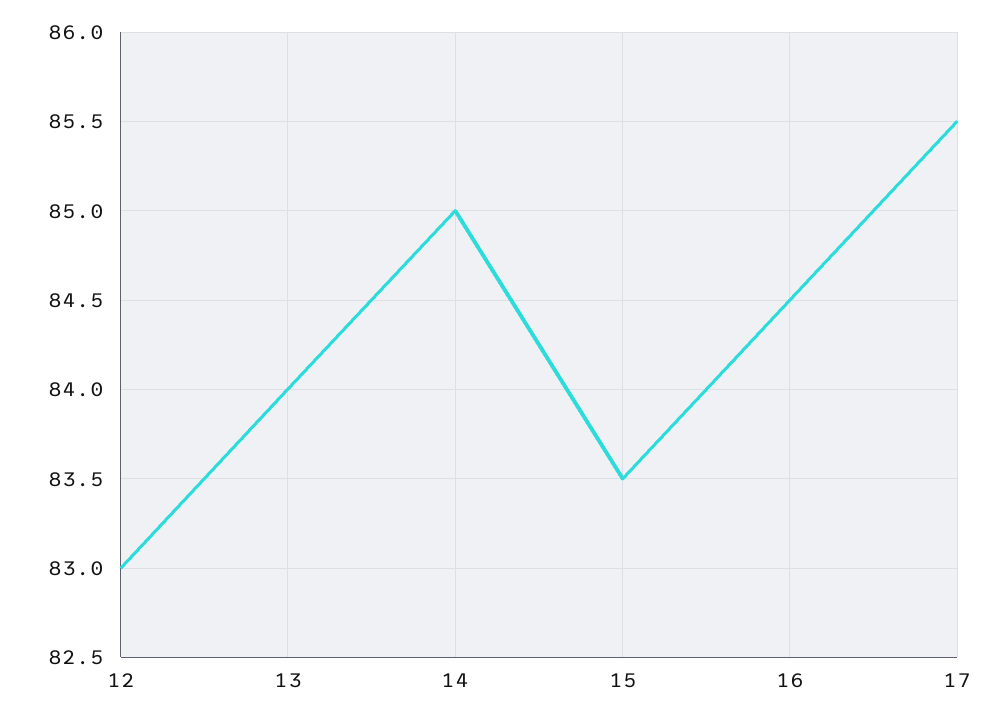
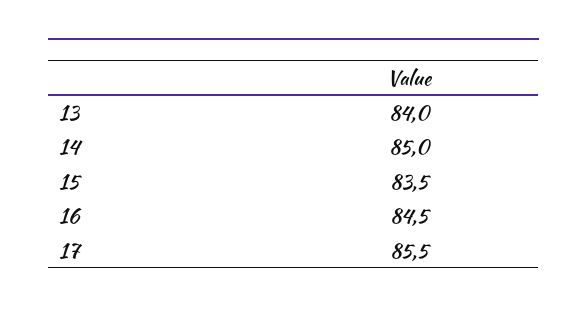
12: 83 -> none

